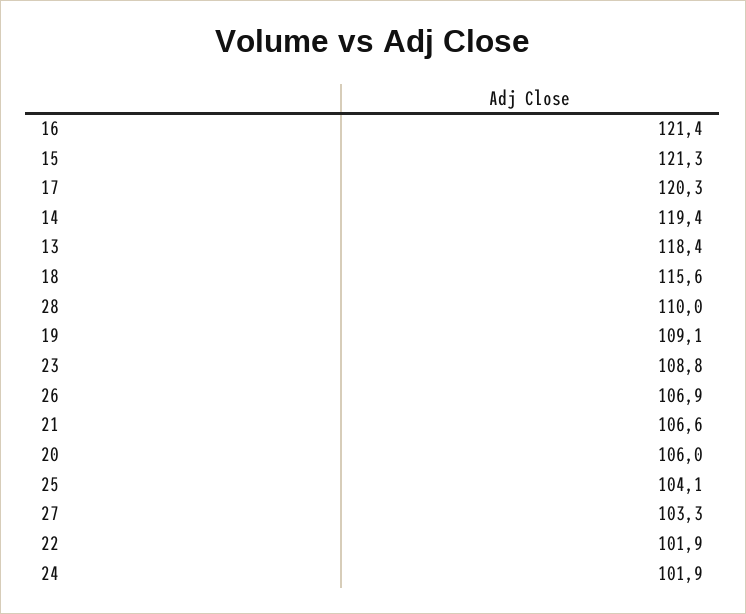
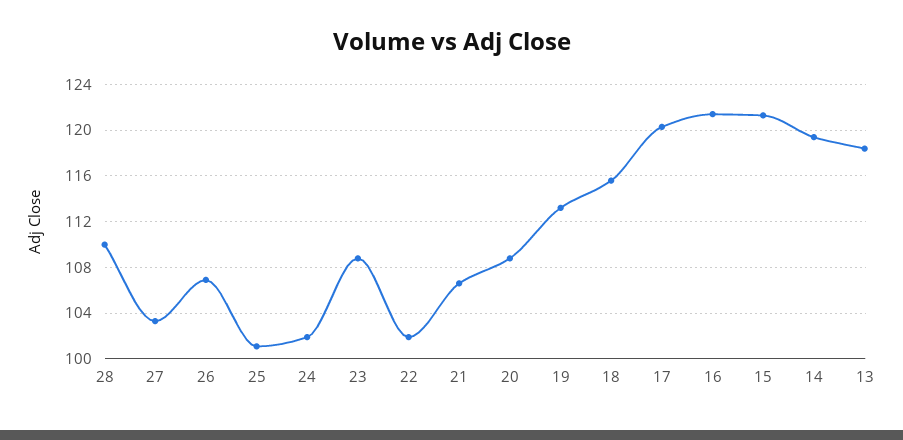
19: 109.1 -> 113
20: 106 -> 109
25: 104.1 -> 101

